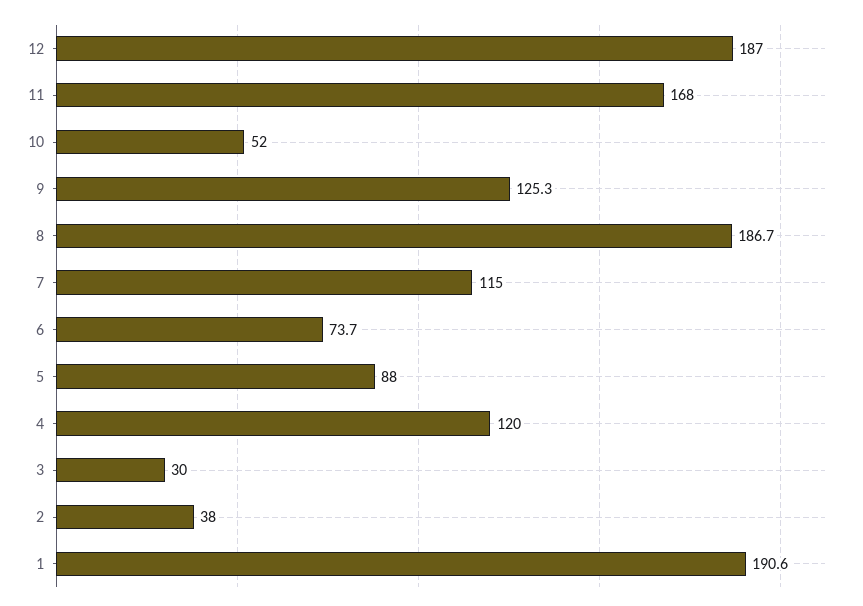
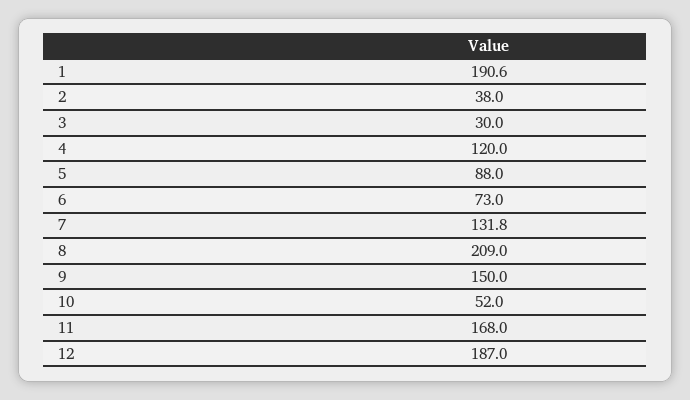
9: 125.3 -> 150
8: 186.7 -> 209
7: 115 -> 131.8
6: 73.7 -> 73

